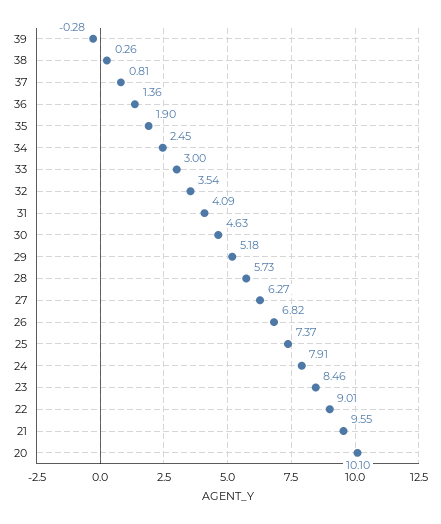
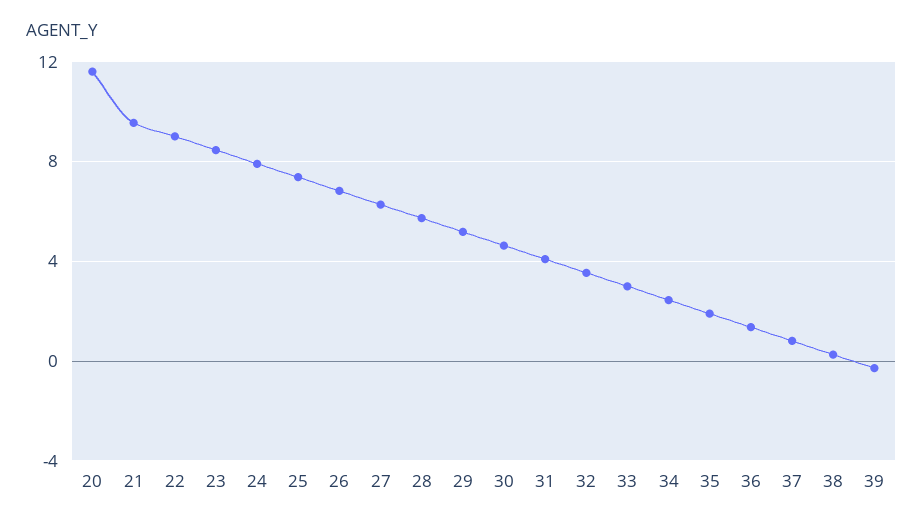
20: 10.1 -> 11.5

